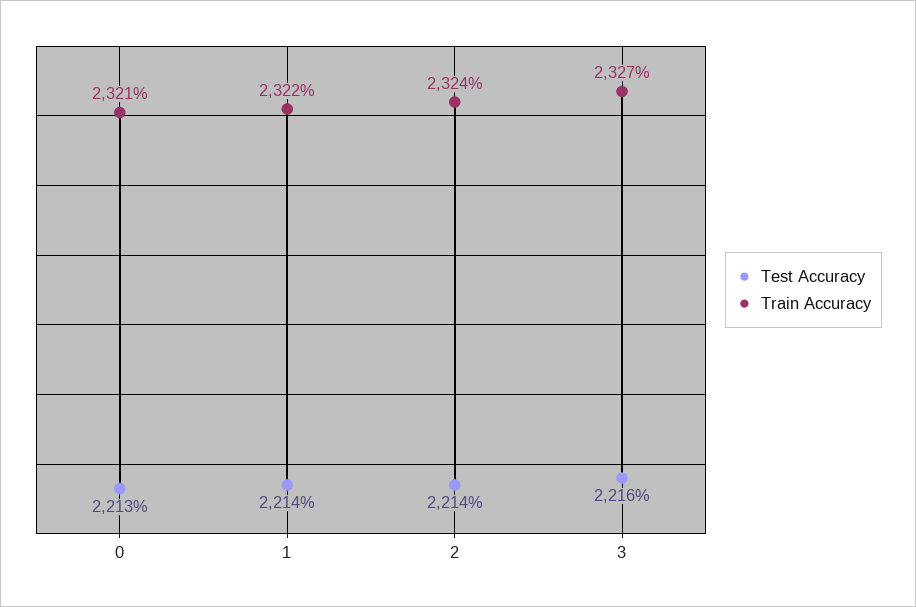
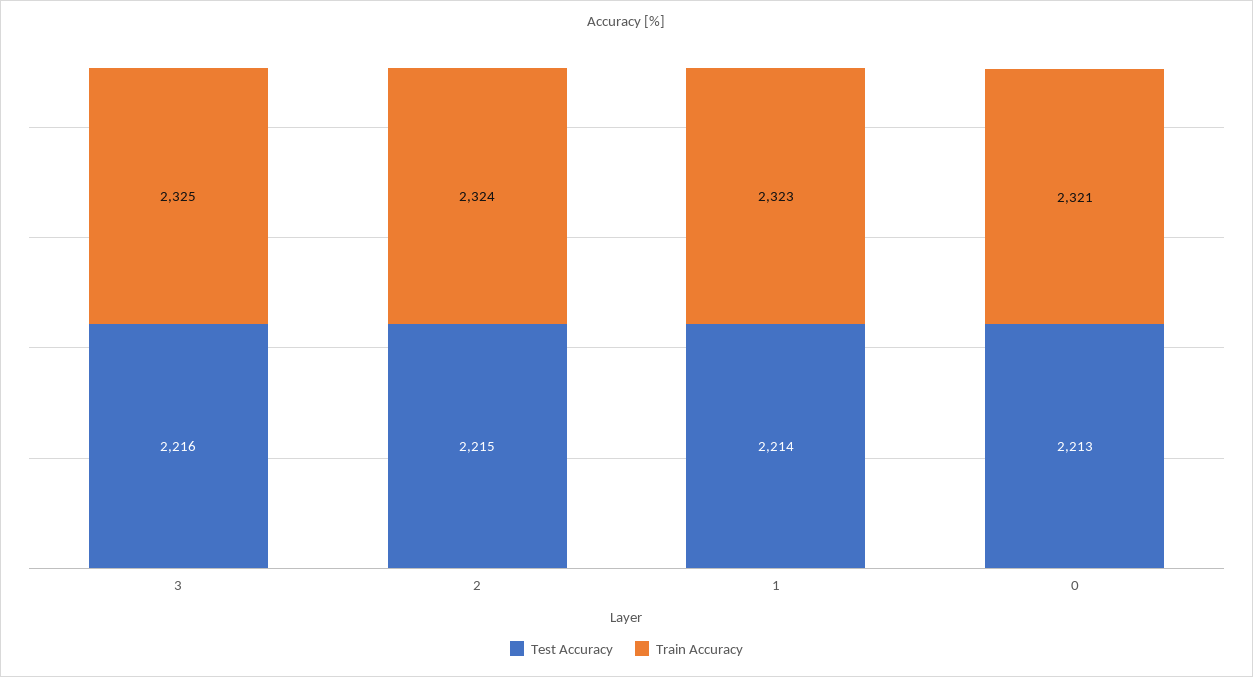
Train Accuracy, 1: 2322 -> 2323
Test Accuracy, 2: 2214 -> 2215
Train Accuracy, 3: 2327 -> 2325

